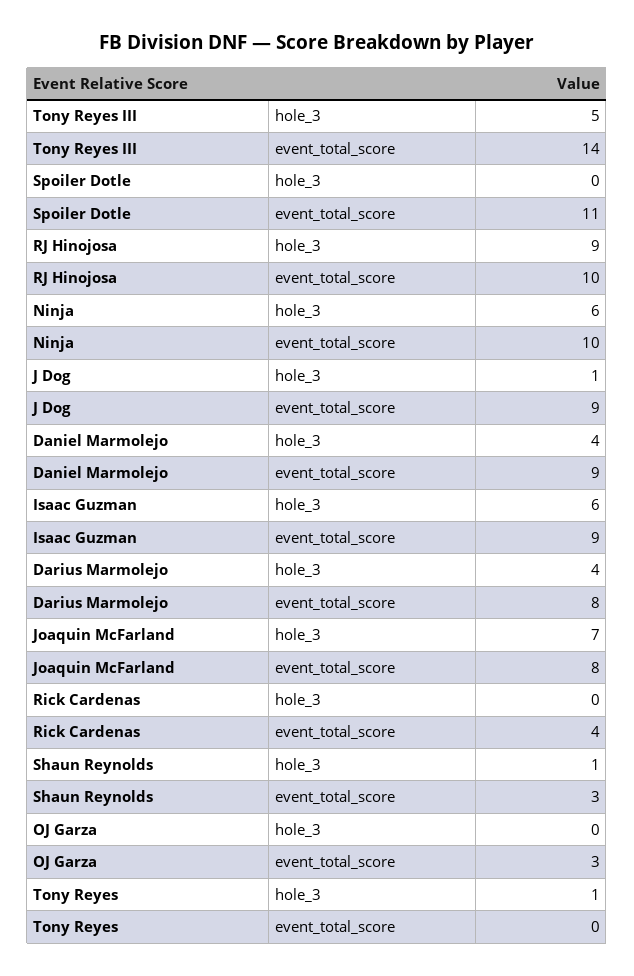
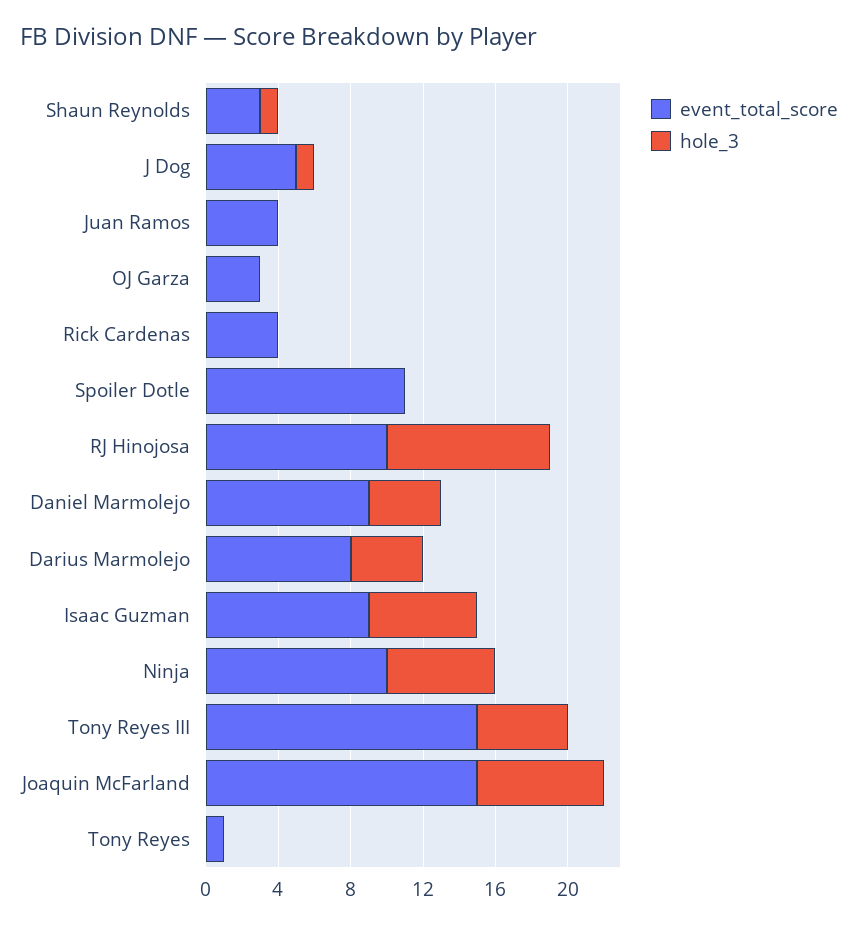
event_total_score, Tony Reyes III: 14 -> 15
event_total_score, J Dog: 9 -> 5
event_total_score, Joaquin McFarland: 8 -> 15
hole_3, Tony Reyes: 1 -> 0
event_total_score, Tony Reyes: 0 -> 1
event_total_score, Juan Ramos: none -> 4
hole_3, Juan Ramos: none -> 0

